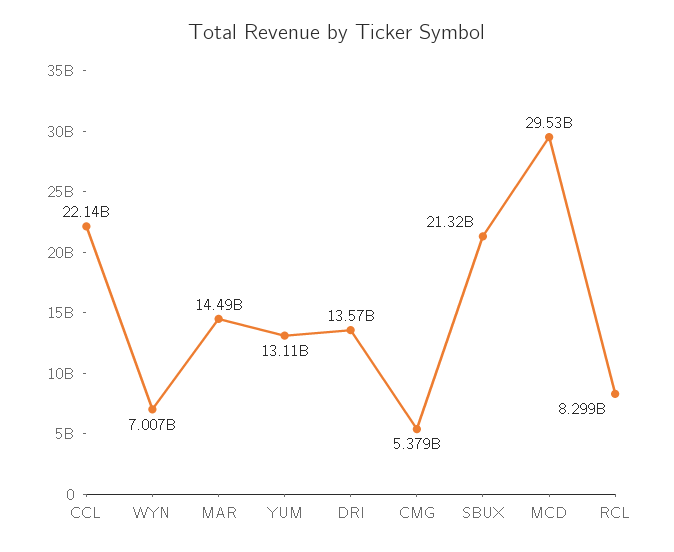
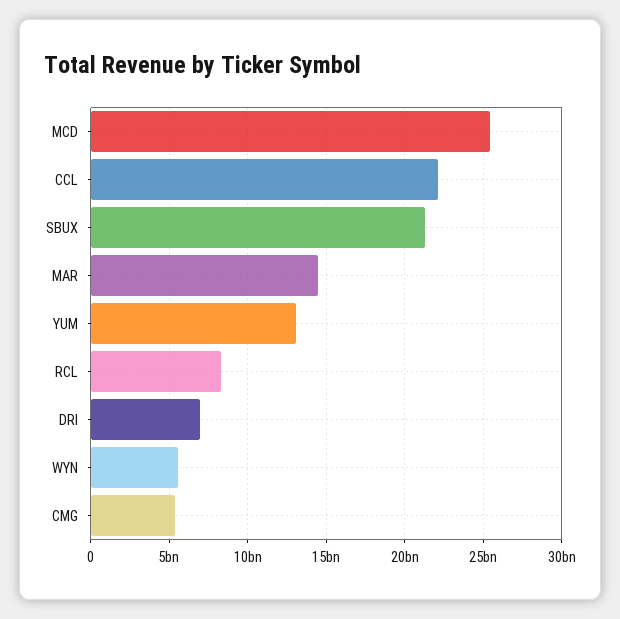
WYN: 7007000000 -> 5500000000
DRI: 13570000000 -> 7000000000
MCD: 29530000000 -> 25500000000

